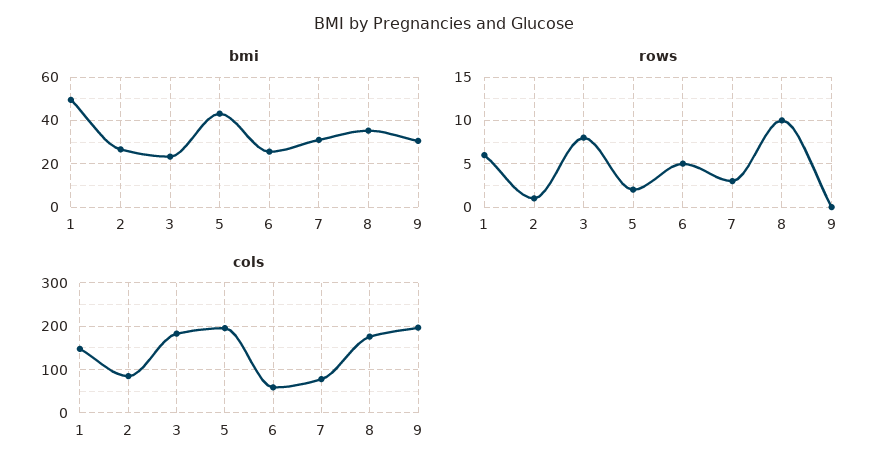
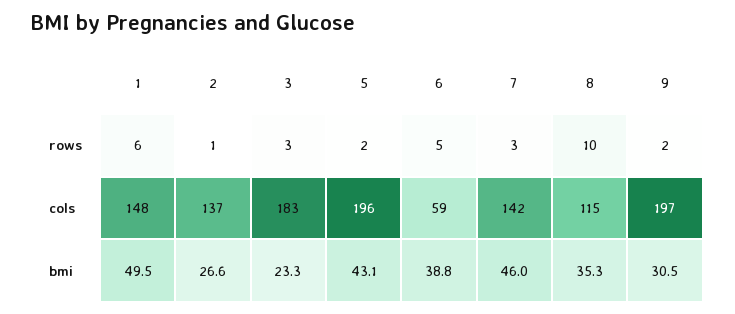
bmi, 6: 25 -> 38.8
bmi, 7: 30 -> 46
rows, 3: 8 -> 3
rows, 9: 0 -> 2
cols, 2: 80 -> 137
cols, 7: 80 -> 142
cols, 8: 180 -> 115

